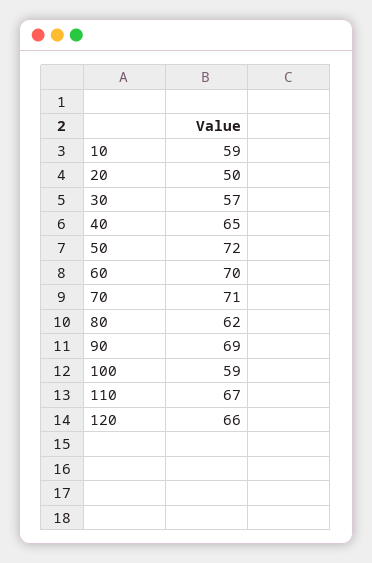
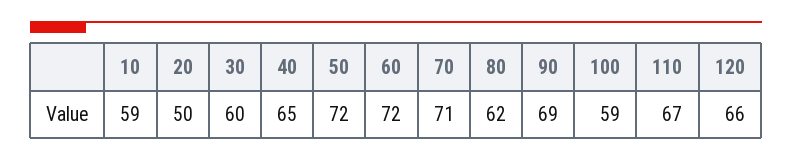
30: 57 -> 60
60: 70 -> 72

